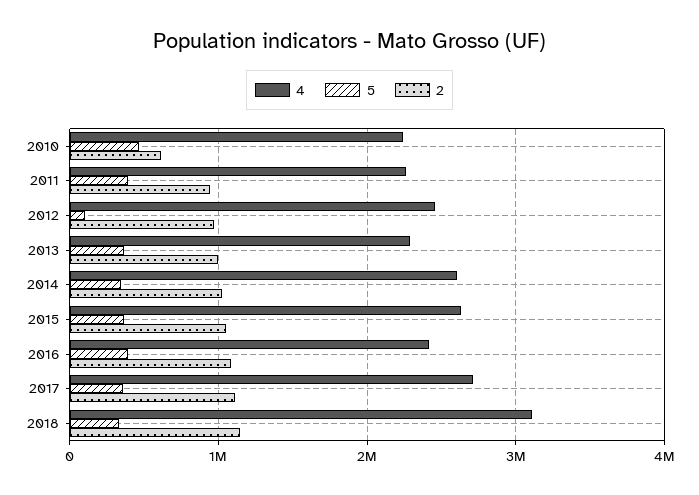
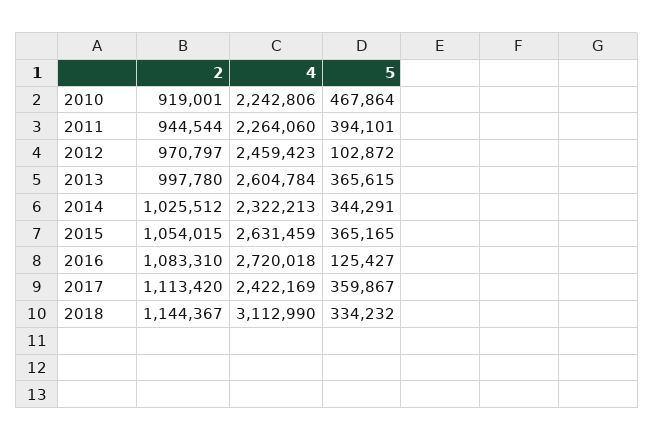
2, 2010: 600000 -> 919001
4, 2013: 2300000 -> 2604784
4, 2014: 2600000 -> 2322213
4, 2016: 2400000 -> 2720018
5, 2016: 400000 -> 125427
4, 2017: 2700000 -> 2422169

